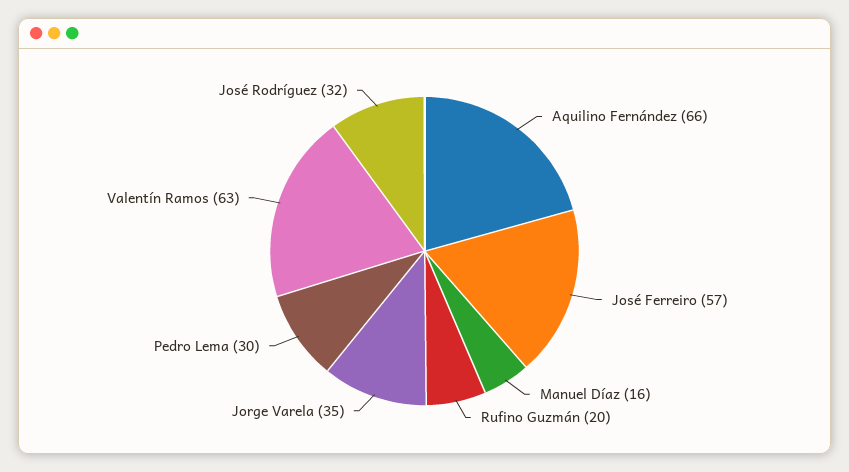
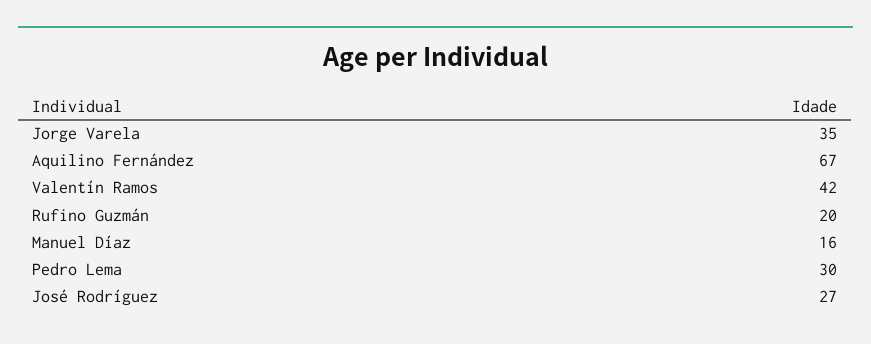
Aquilino Fernández: 66 -> 67
José Ferreiro: 57 -> none
Valentín Ramos: 63 -> 42
José Rodríguez: 32 -> 27

